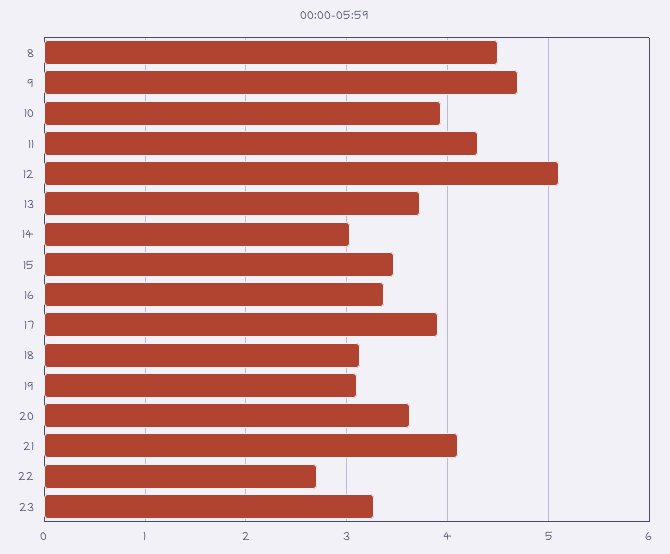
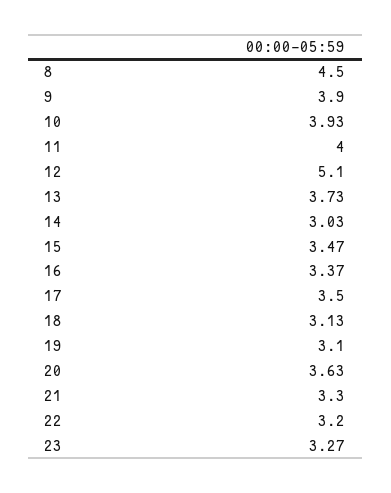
9: 4.7 -> 3.9
11: 4.3 -> 4
17: 3.9 -> 3.5
21: 4.1 -> 3.3
22: 2.7 -> 3.2

